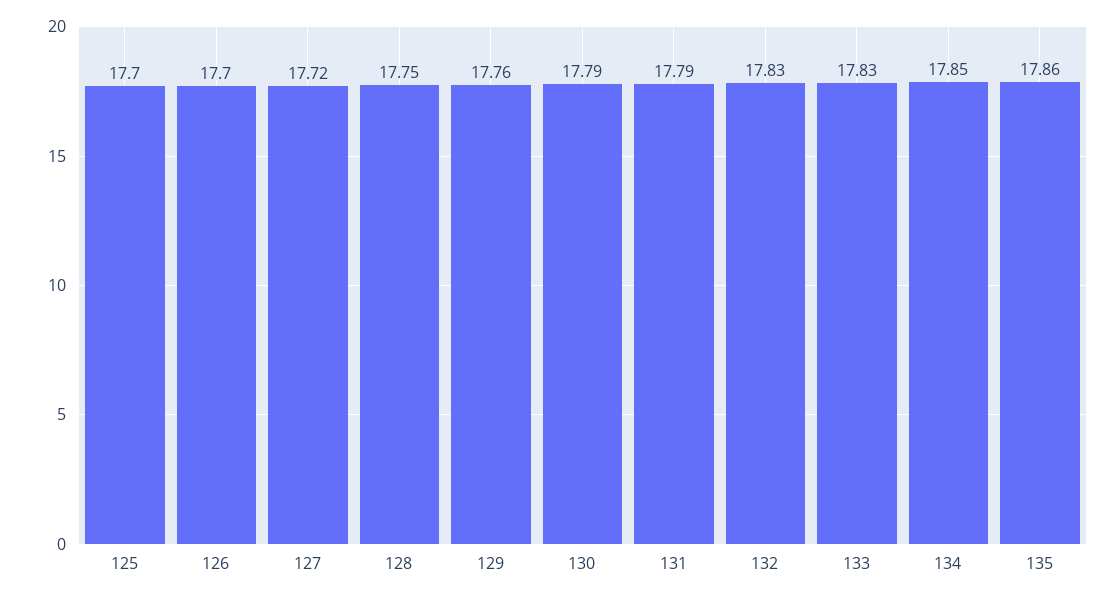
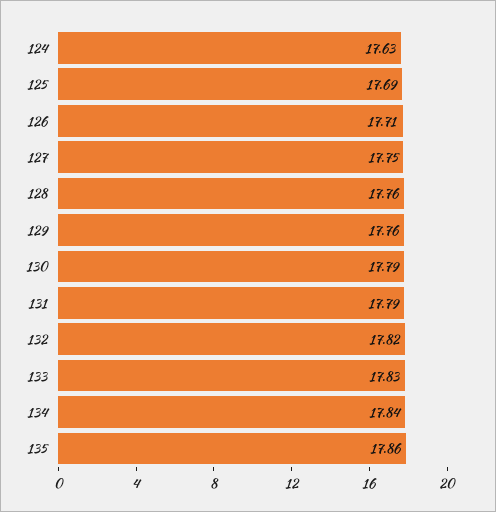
125: 17.7 -> 17.69
126: 17.7 -> 17.71
127: 17.72 -> 17.75
128: 17.75 -> 17.76
132: 17.83 -> 17.82
134: 17.85 -> 17.84
124: none -> 17.63

